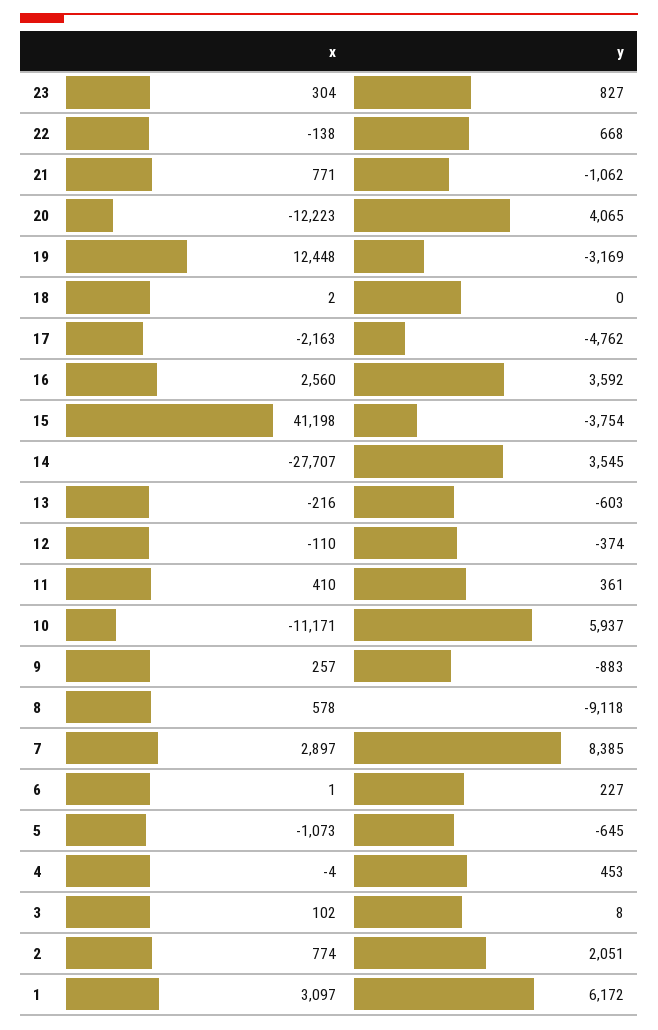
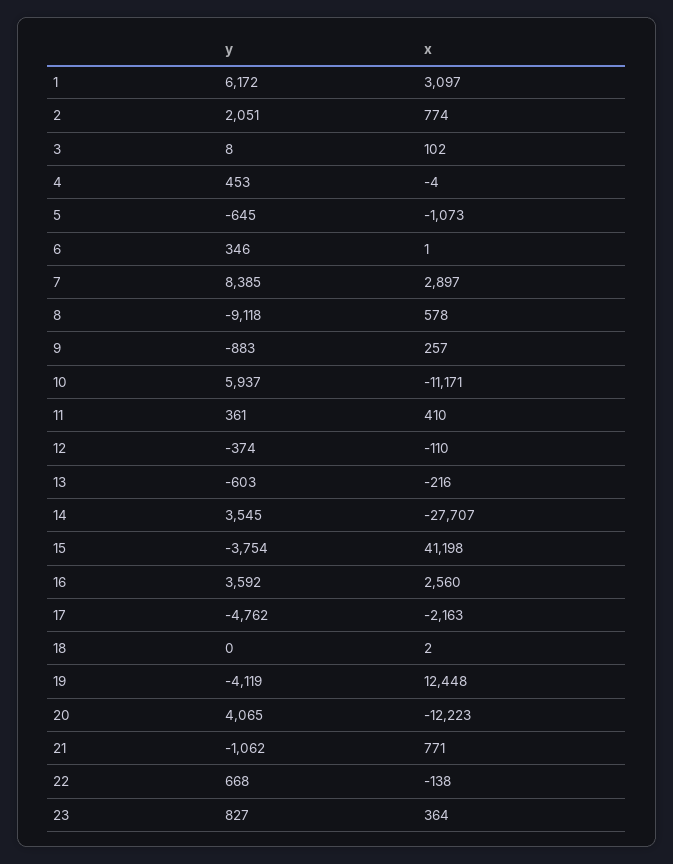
x, 23: 304 -> 364
y, 19: -3169 -> -4119
y, 6: 227 -> 346

